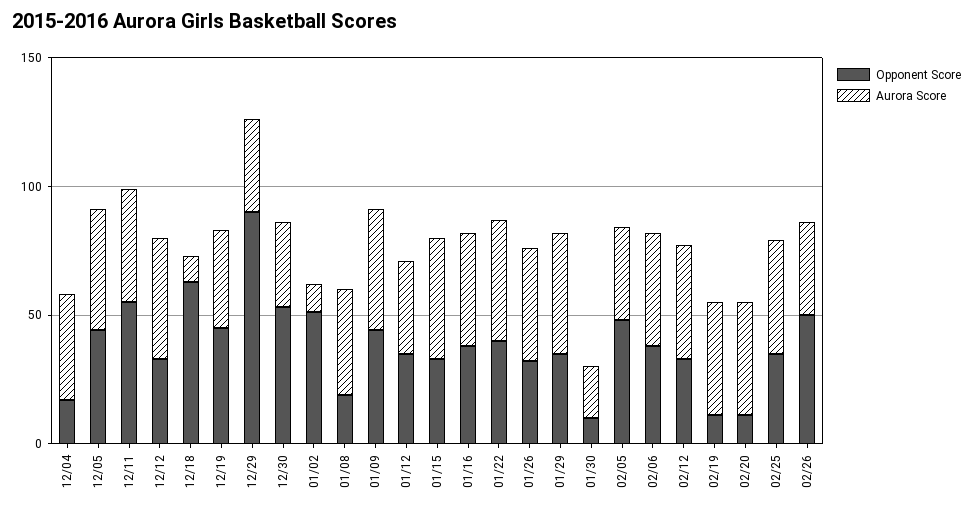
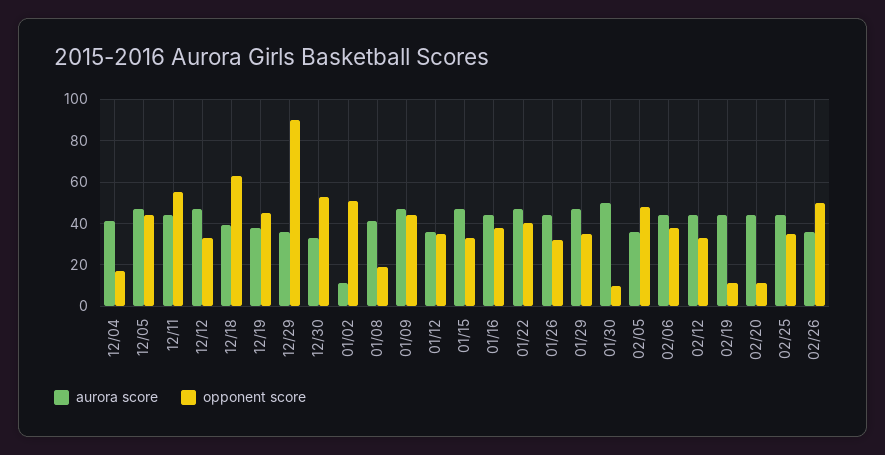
Aurora Score, 12/18: 10 -> 40
Aurora Score, 01/30: 20 -> 50

